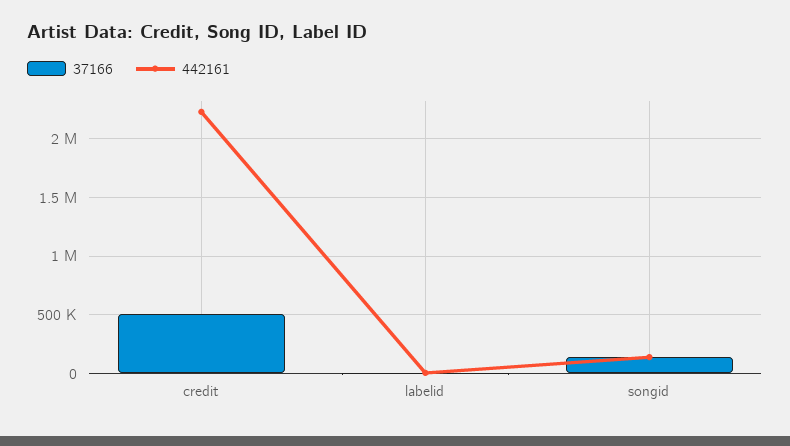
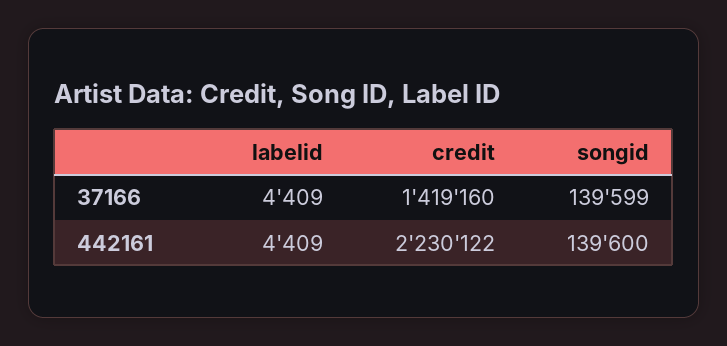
37166, credit: 500000 -> 1419160

